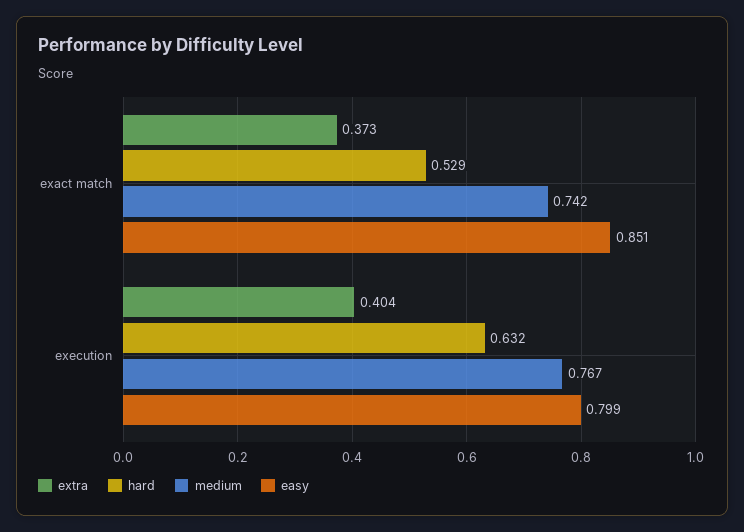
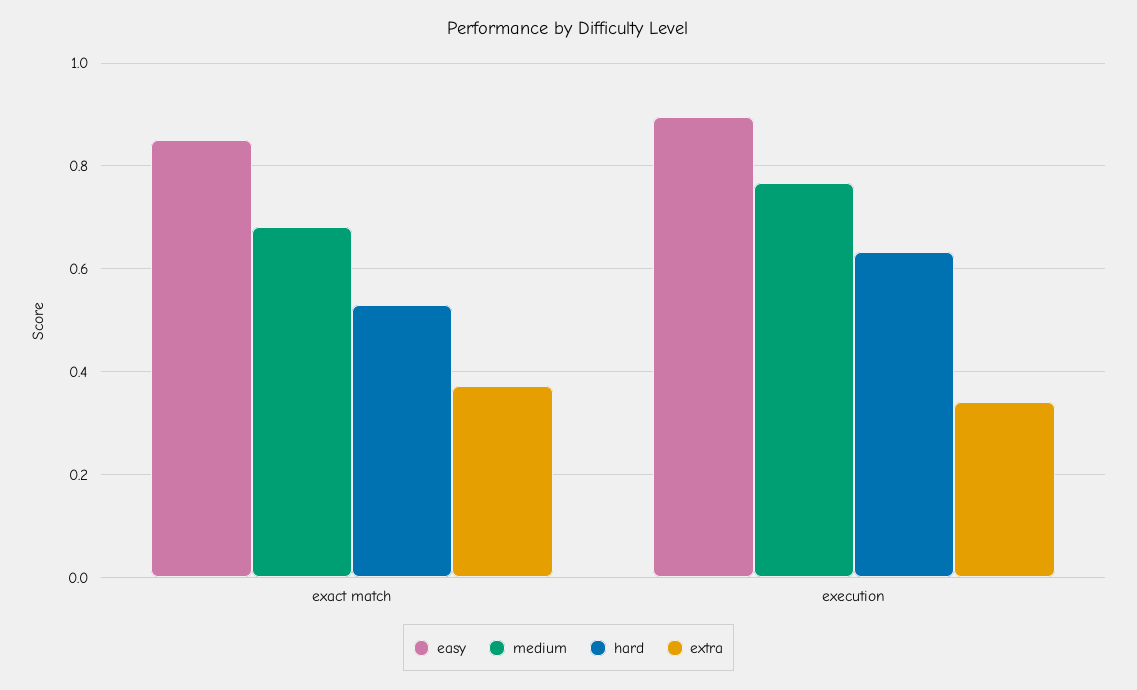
medium, exact match: 0.742 -> 0.68
extra, execution: 0.404 -> 0.34
easy, execution: 0.799 -> 0.9

